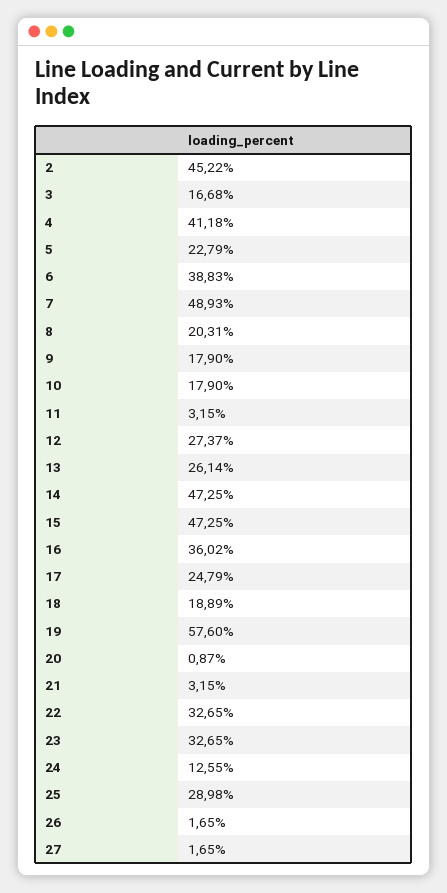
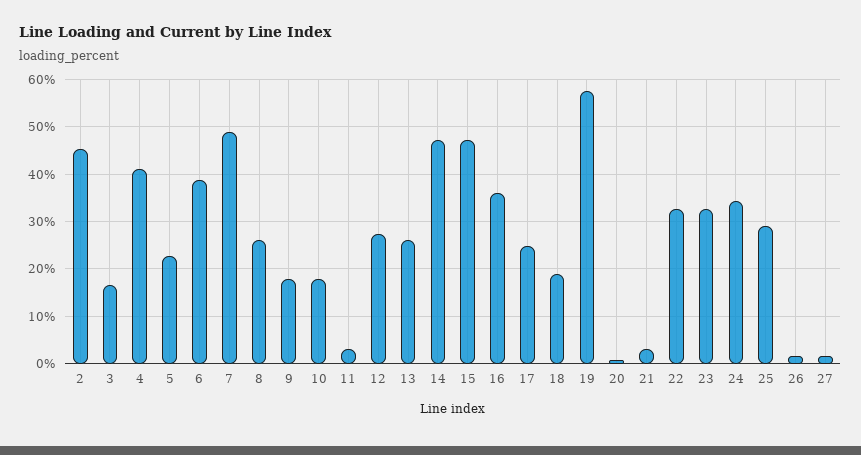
8: 20.31 -> 26
24: 12.55 -> 34

